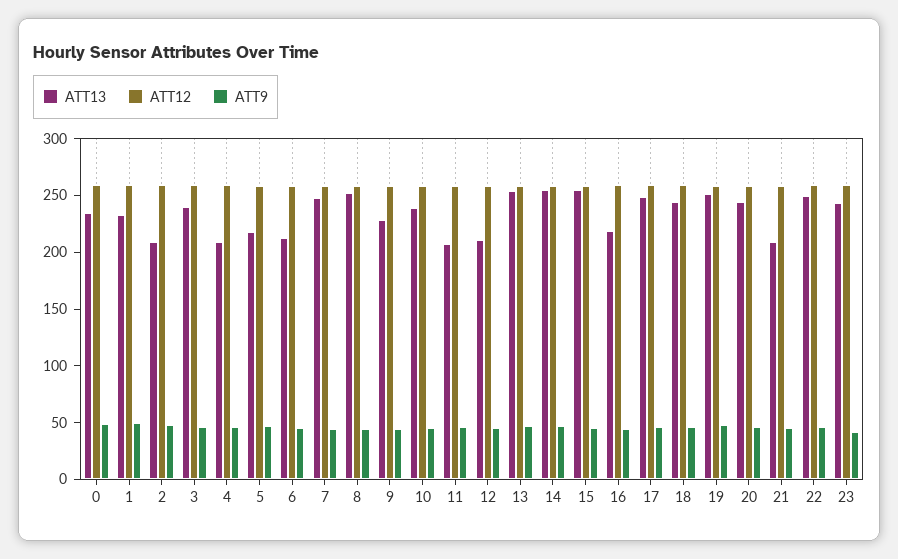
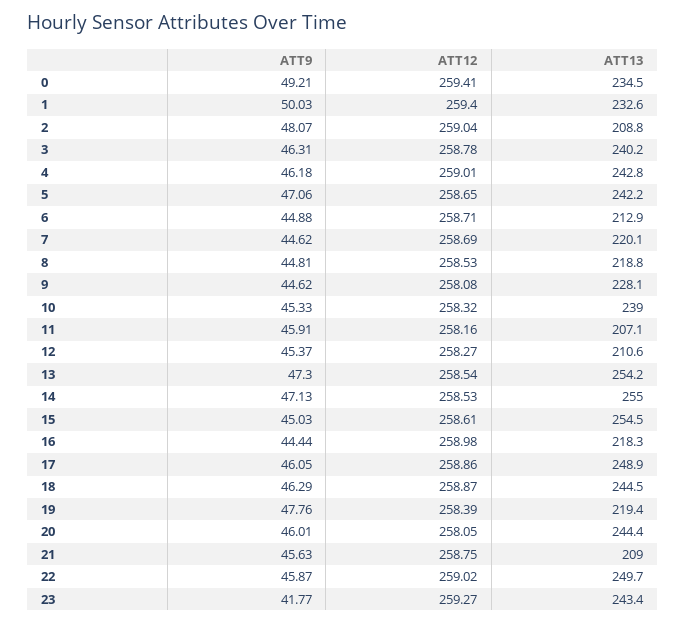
ATT13, 4: 210 -> 242.8
ATT13, 5: 220 -> 242.2
ATT13, 7: 250 -> 220.1
ATT13, 8: 250 -> 218.8
ATT13, 19: 250 -> 219.4

